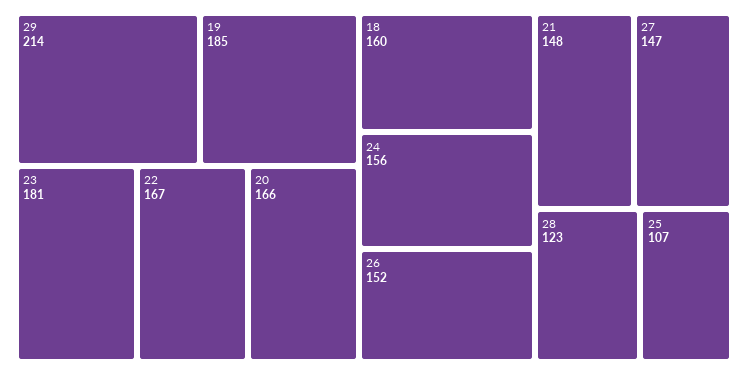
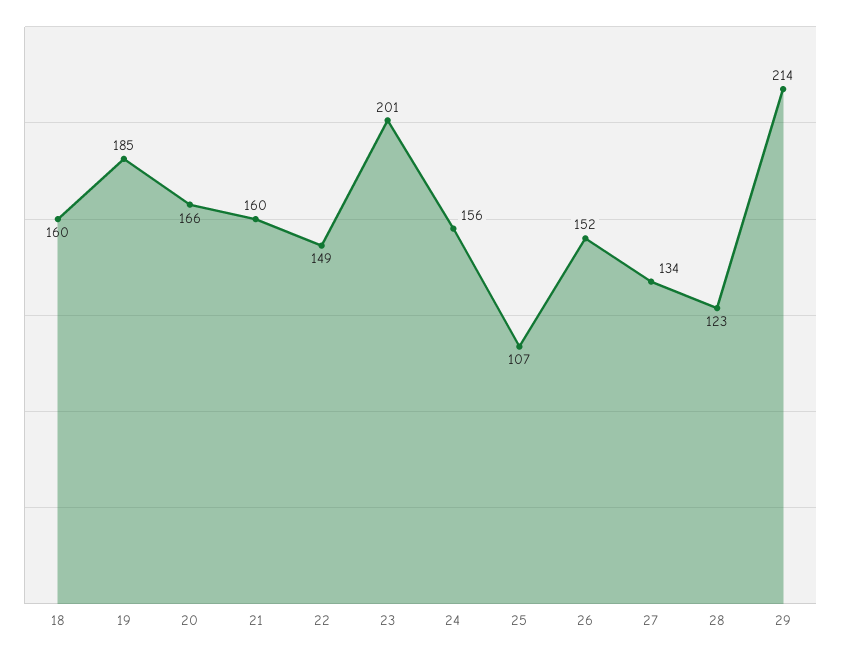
23: 181 -> 201
22: 167 -> 149
21: 148 -> 160
27: 147 -> 134

